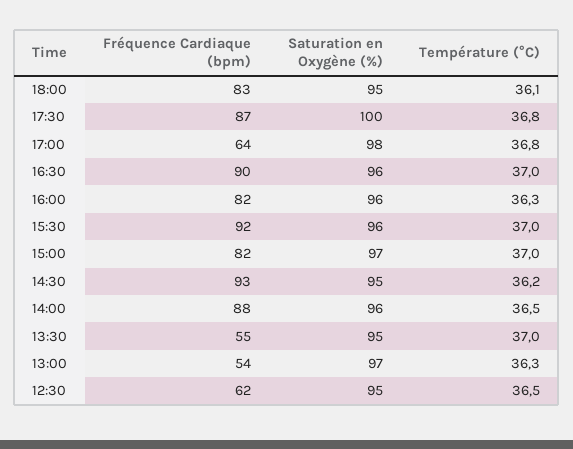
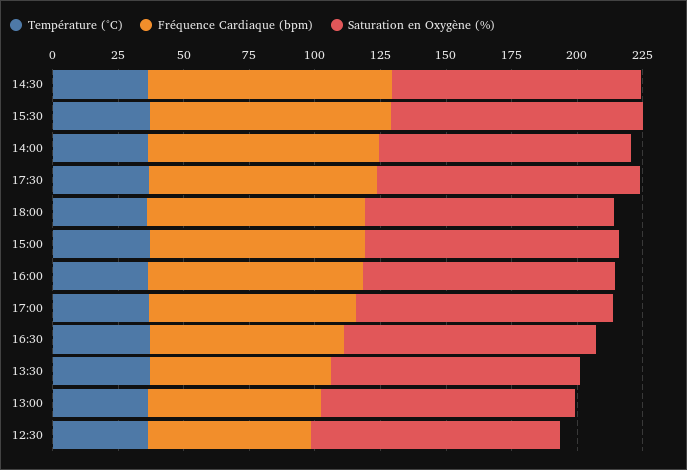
Fréquence Cardiaque (bpm), 17:00: 64 -> 80
Fréquence Cardiaque (bpm), 16:30: 90 -> 75
Fréquence Cardiaque (bpm), 13:30: 55 -> 70
Fréquence Cardiaque (bpm), 13:00: 54 -> 65

